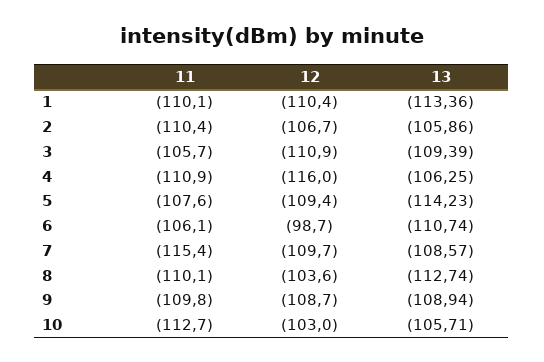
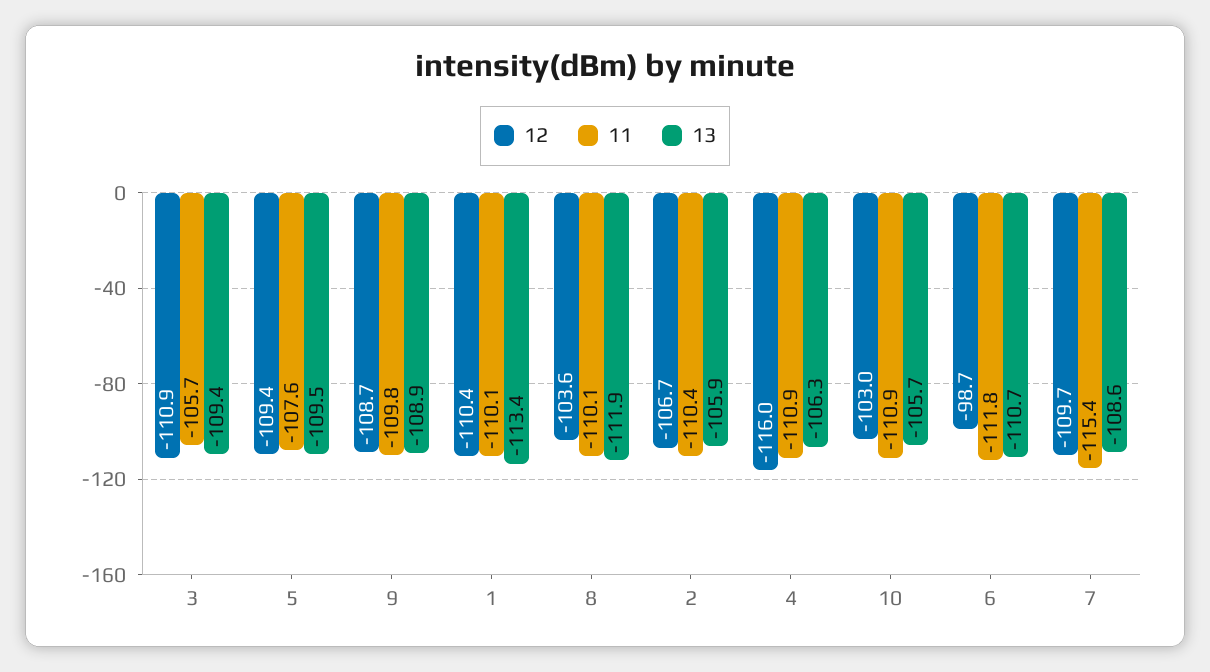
13, 5: -114.23 -> -109.5
11, 6: -106.1 -> -111.8
13, 8: -112.74 -> -111.9
11, 10: -112.7 -> -110.9

